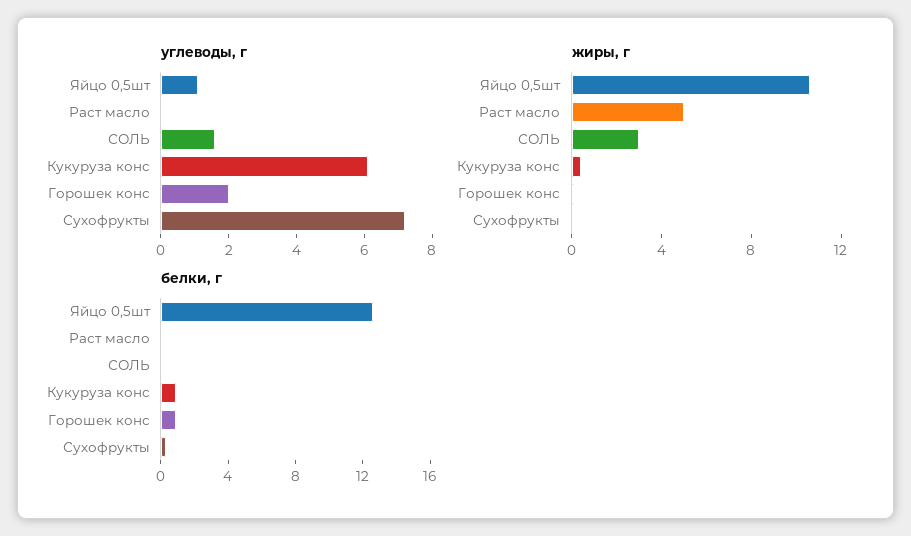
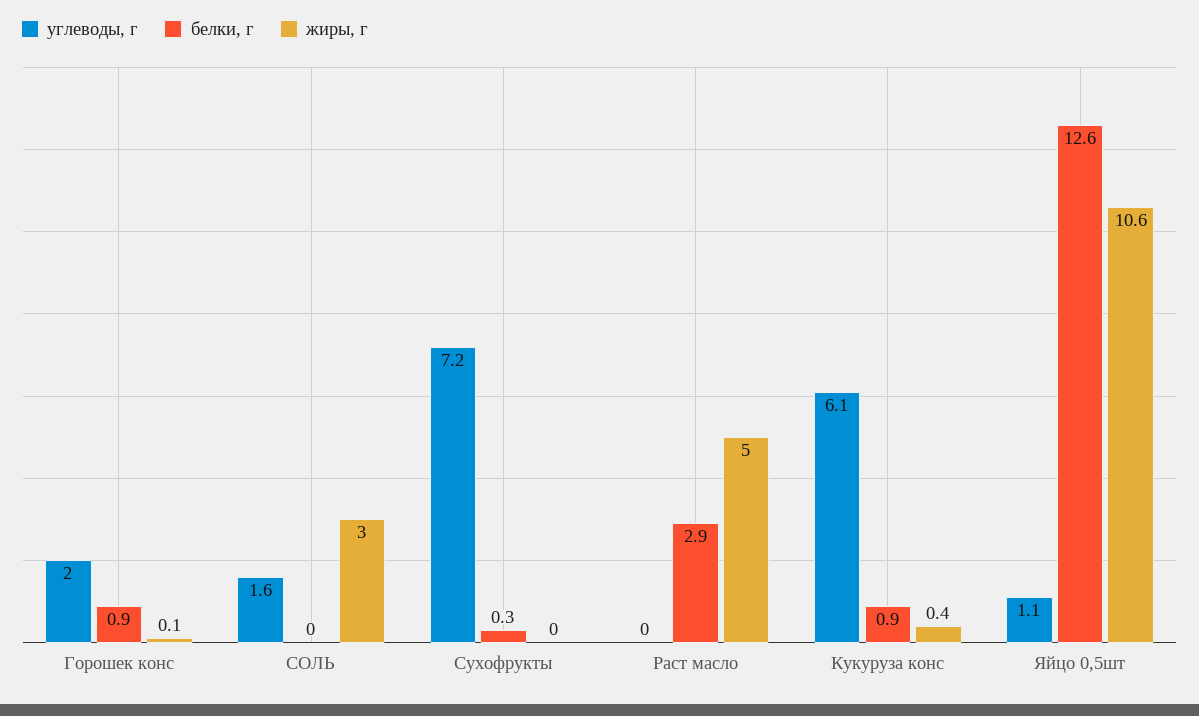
белки, г, Раст масло: 0 -> 2.9

